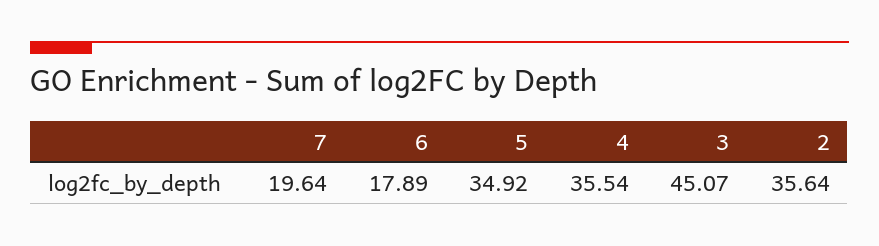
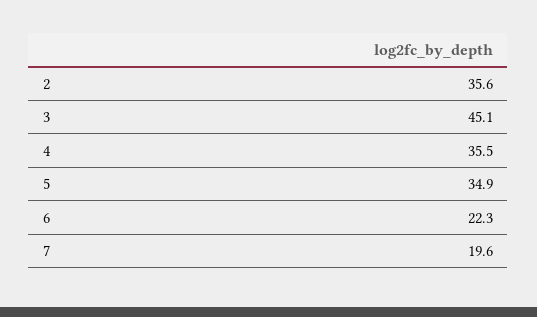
6: 17.89 -> 22.3

